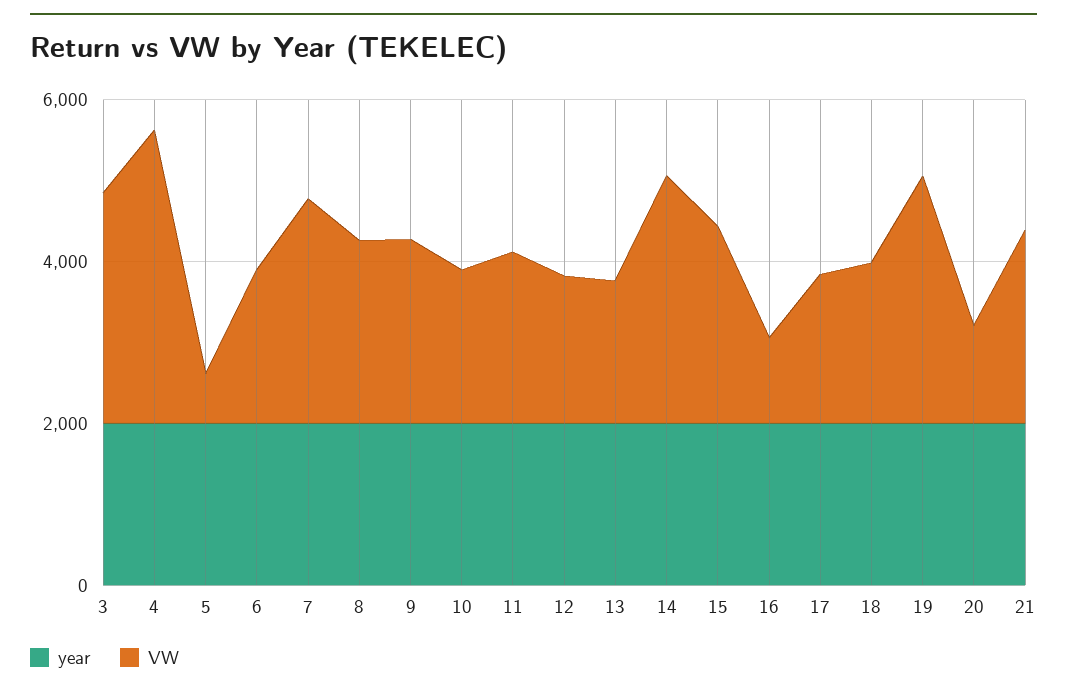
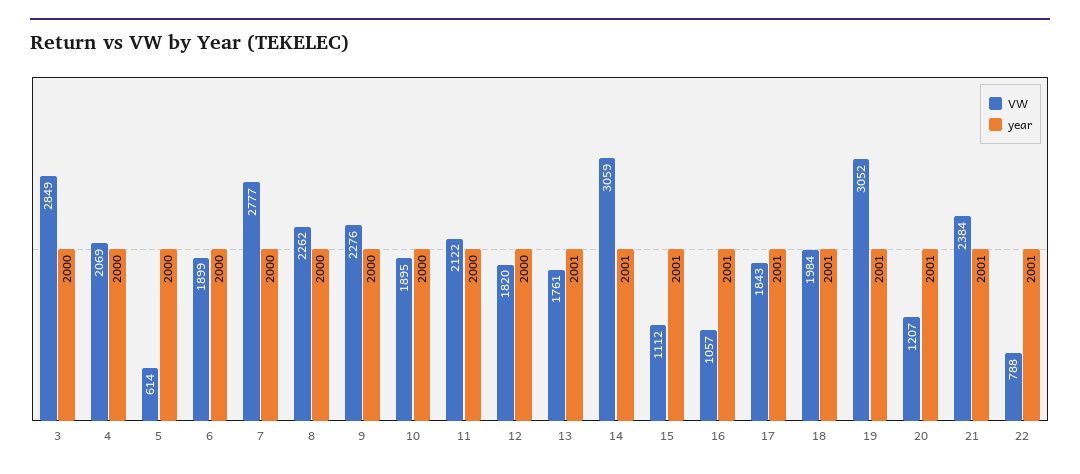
VW, 4: 3500 -> 2069
VW, 15: 2500 -> 1112
VW, 22: none -> 788
year, 22: none -> 2001

